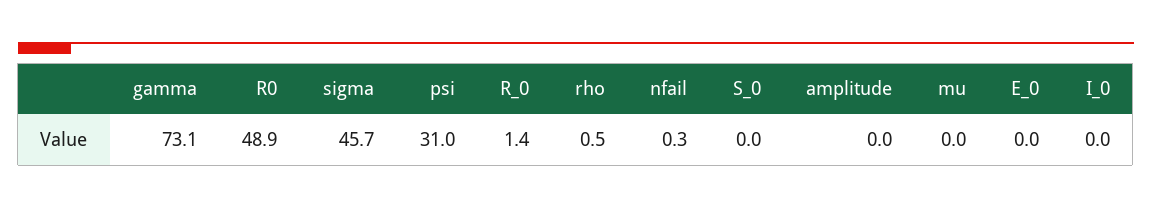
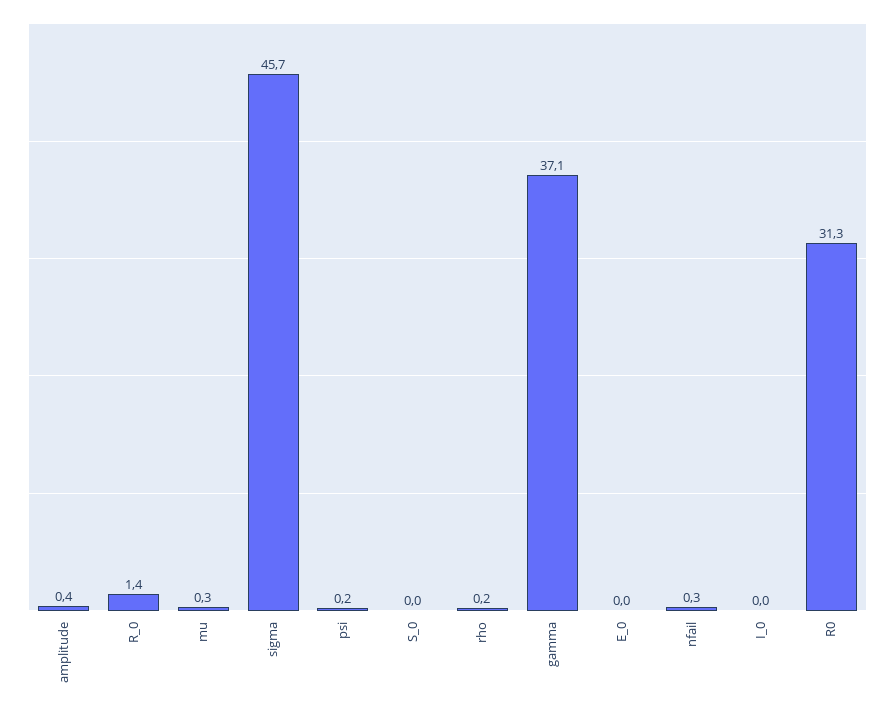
gamma: 73.1 -> 37.1
R0: 48.9 -> 31.3
psi: 31 -> 0.2
rho: 0.5 -> 0.2
amplitude: 0 -> 0.4
mu: 0 -> 0.3

